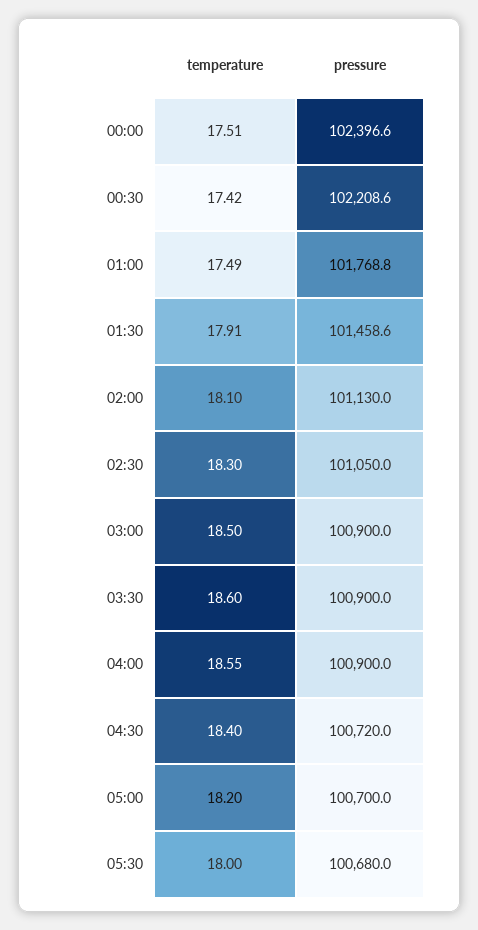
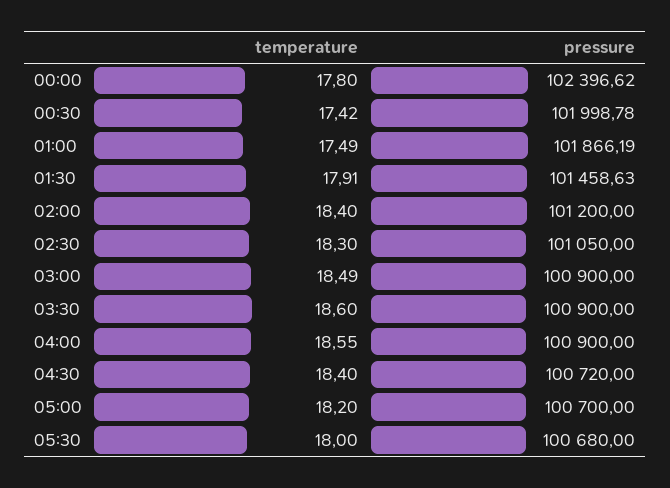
temperature, 00:00: 17.51 -> 17.8
pressure, 00:30: 102208.6 -> 101998.78
pressure, 01:00: 101768.8 -> 101866.19
temperature, 02:00: 18.1 -> 18.4
pressure, 02:00: 101130 -> 101200
temperature, 03:00: 18.5 -> 18.49

